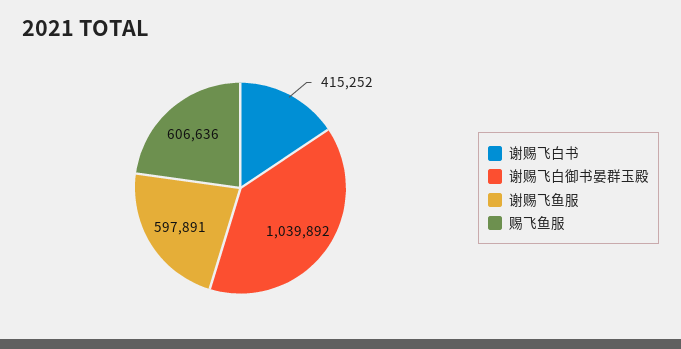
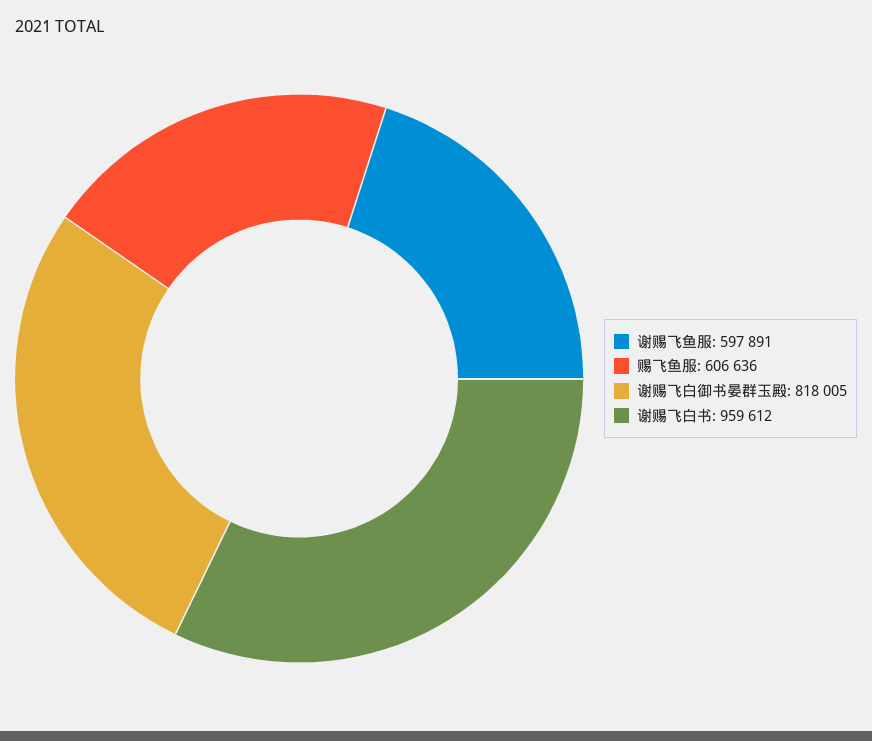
谢赐飞白书: 415252 -> 959612
谢赐飞白御书晏群玉殿: 1039892 -> 818005

